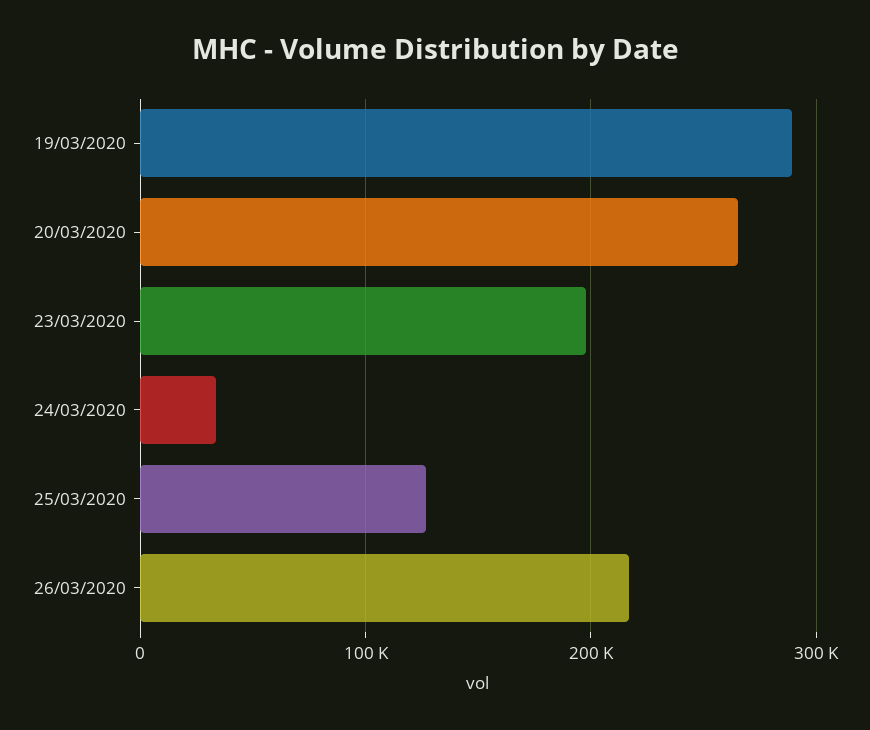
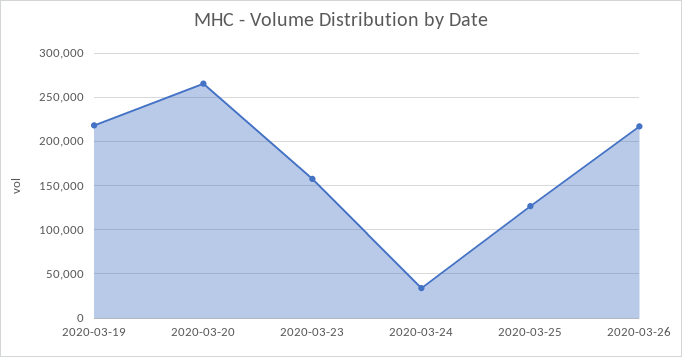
19/03/2020: 290000 -> 220000
23/03/2020: 200000 -> 160000

